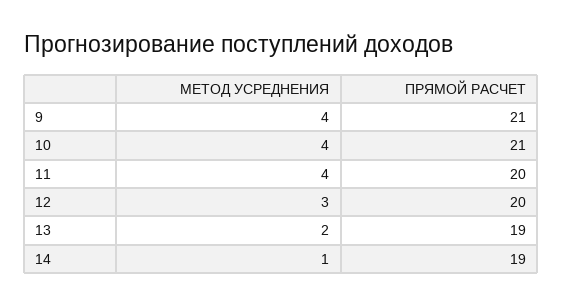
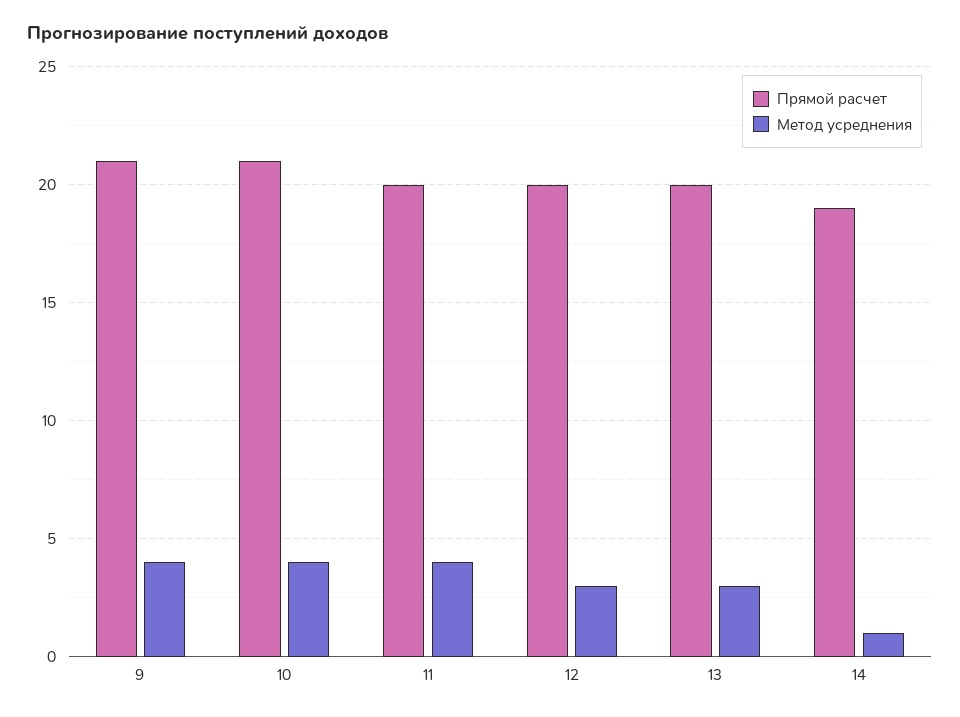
МЕТОД УСРЕДНЕНИЯ, 13: 2 -> 3
ПРЯМОЙ РАСЧЕТ, 13: 19 -> 20

